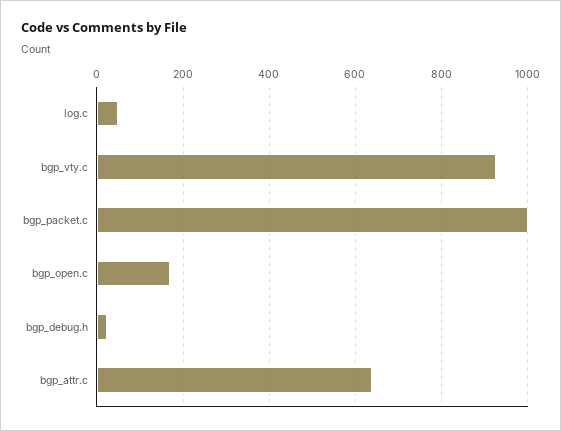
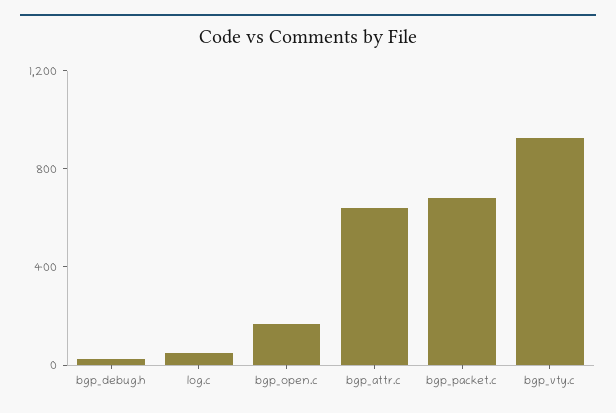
bgp_packet.c: 1000 -> 700

